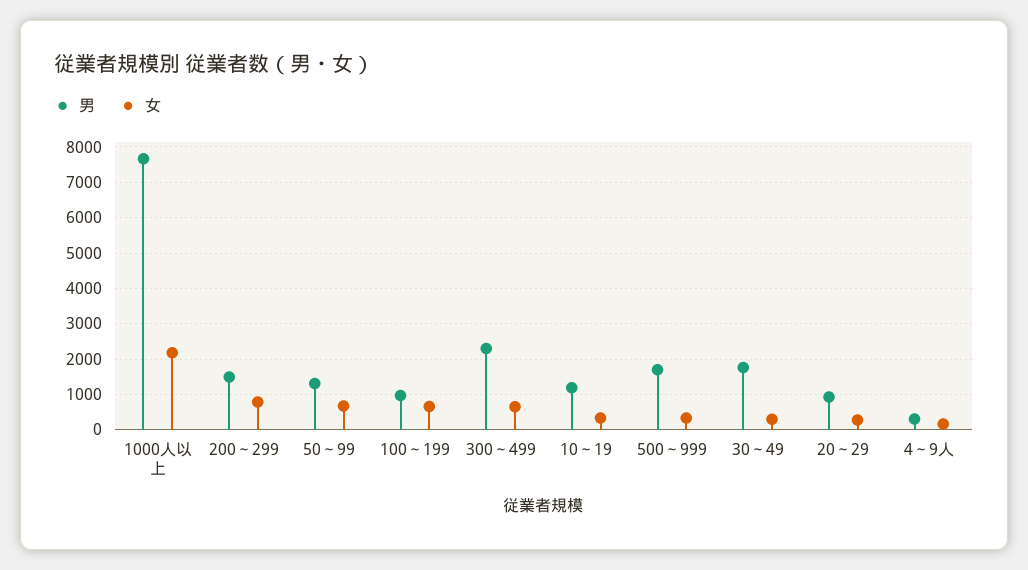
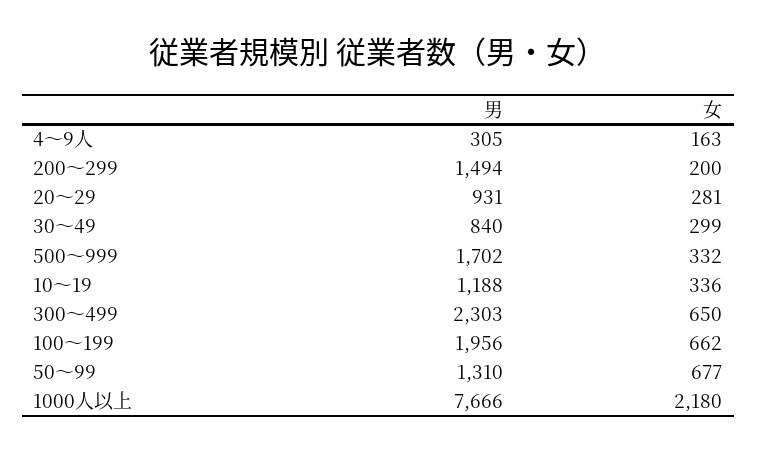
女, 200～299: 800 -> 200
男, 100～199: 1000 -> 1956
男, 30～49: 1800 -> 840

